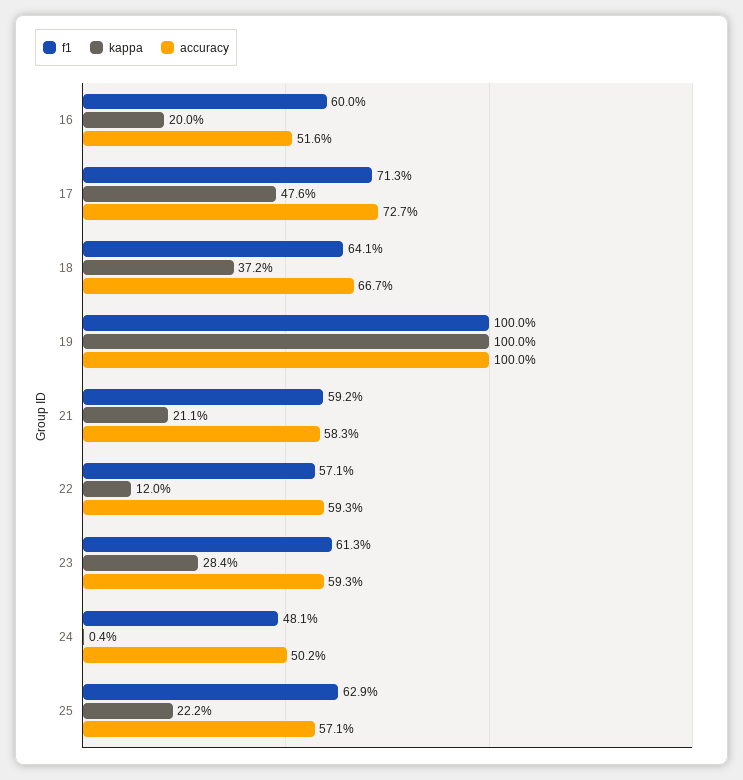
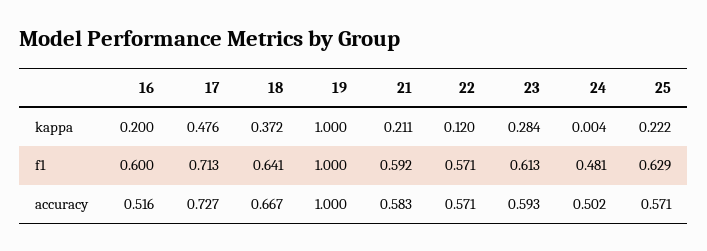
accuracy, 22: 0.593 -> 0.571

